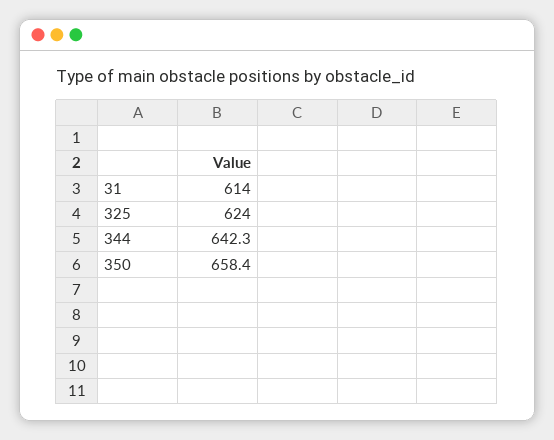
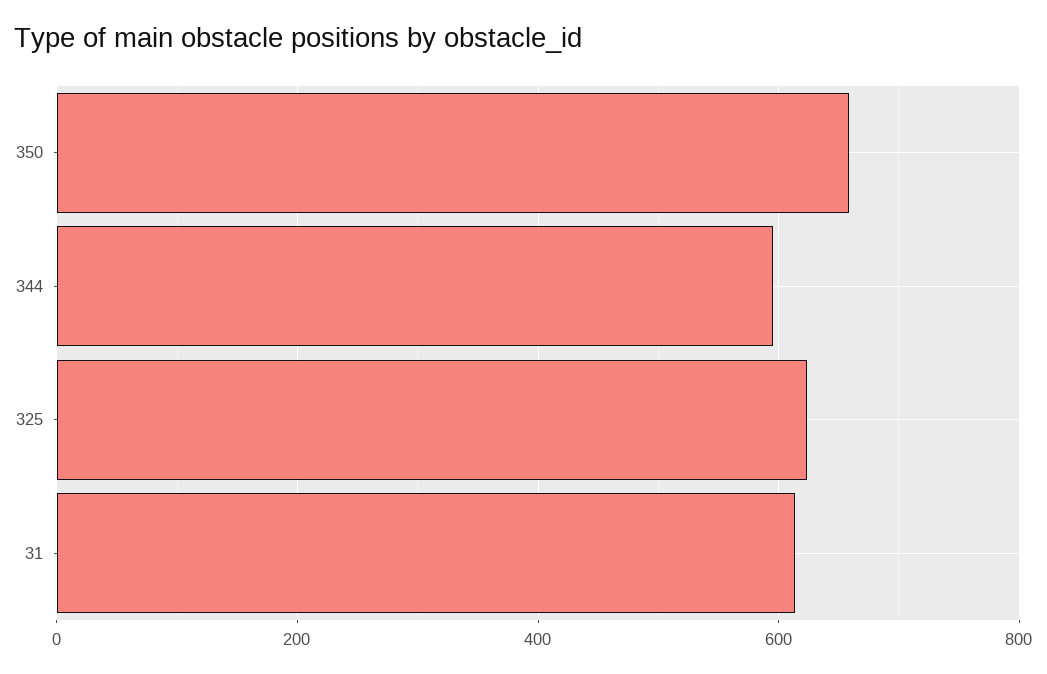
344: 642.3 -> 600

